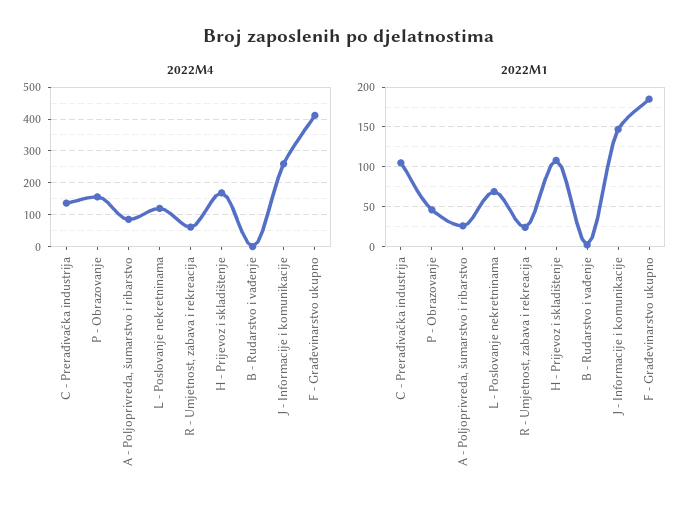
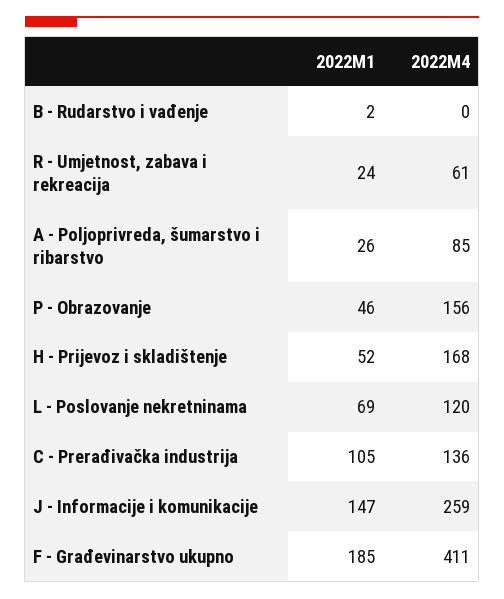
2022M1, H - Prijevoz i skladištenje: 110 -> 52

